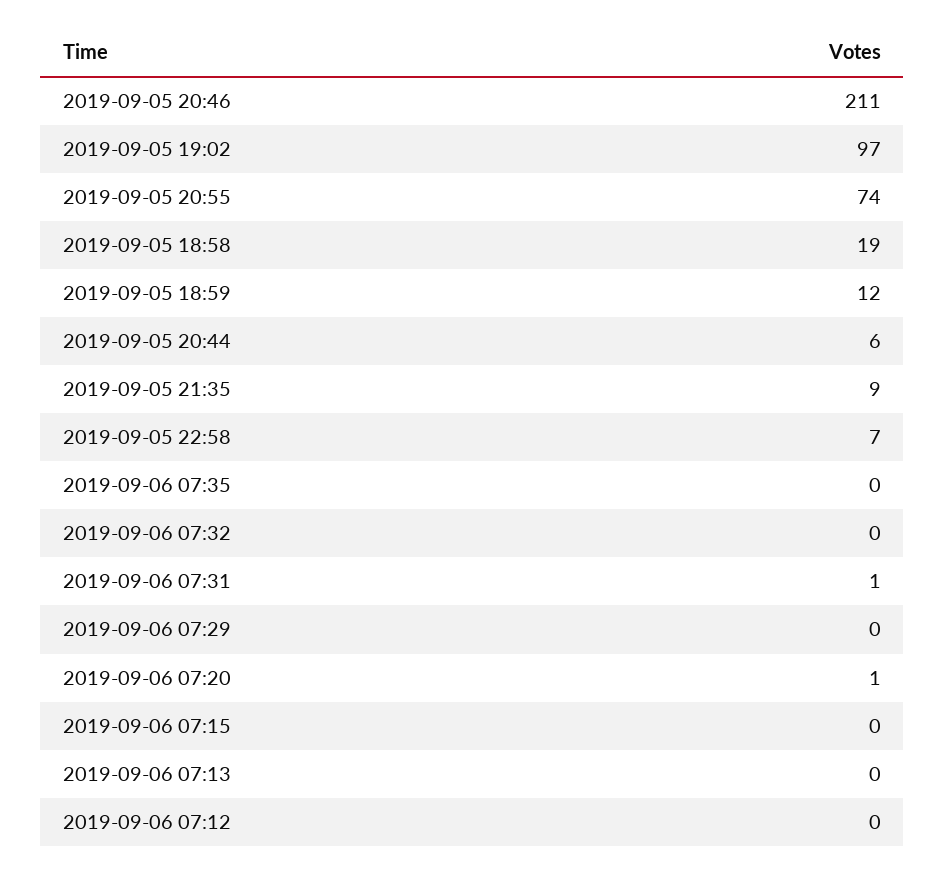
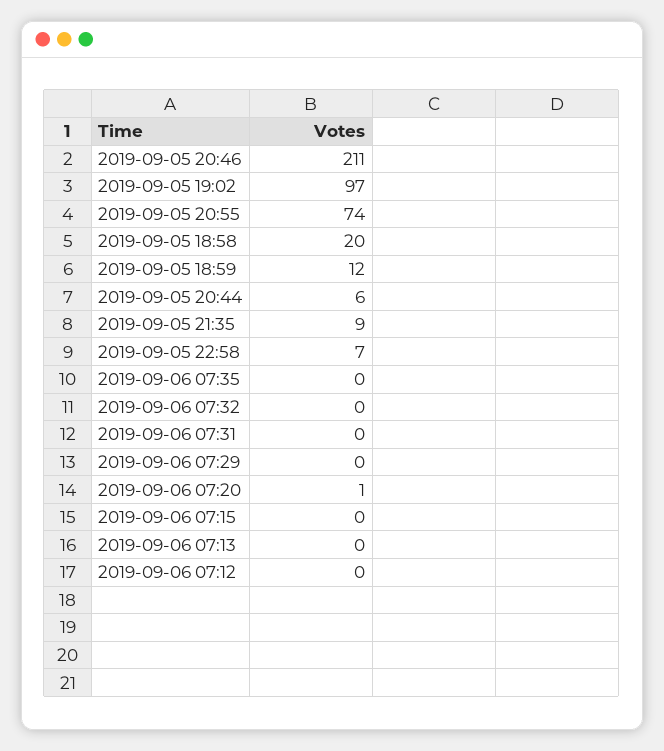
2019-09-05 18:58: 19 -> 20
2019-09-06 07:31: 1 -> 0

